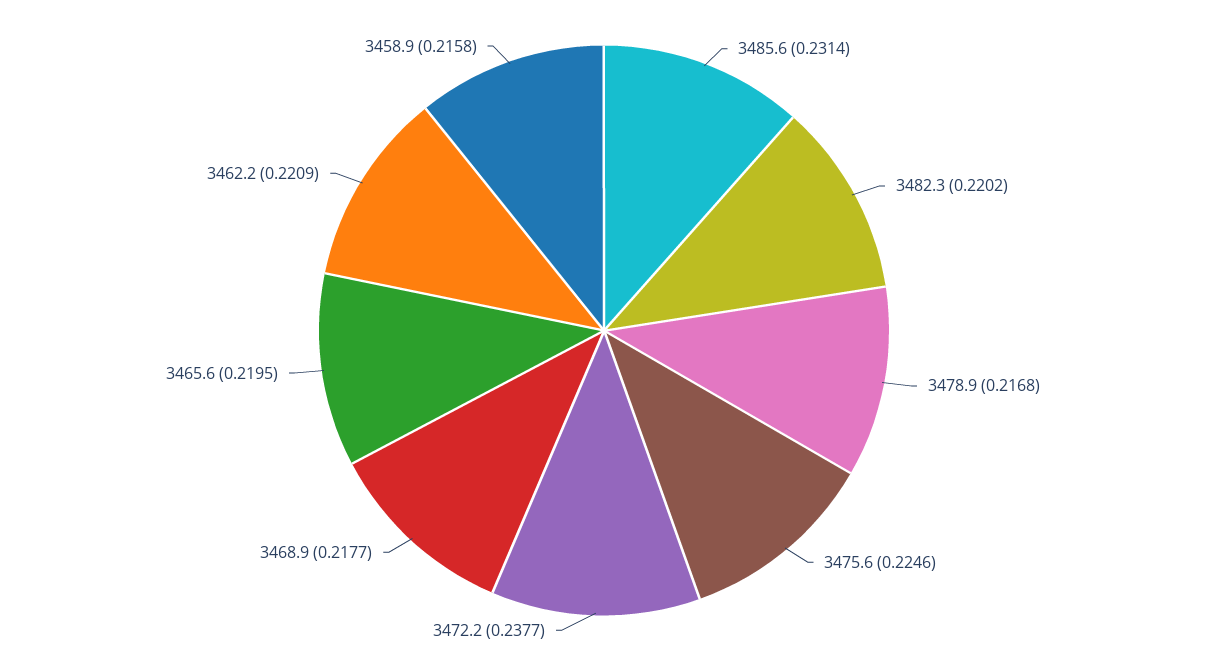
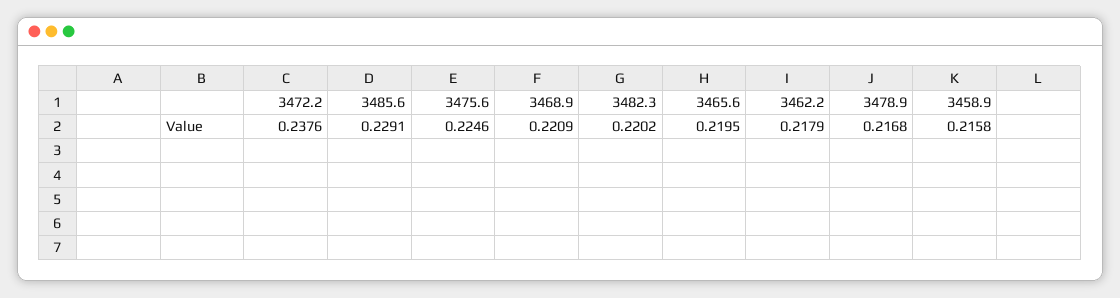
3485.6: 0.2314 -> 0.2291
3472.2: 0.2377 -> 0.2376
3468.9: 0.2177 -> 0.2209
3462.2: 0.2209 -> 0.2179

